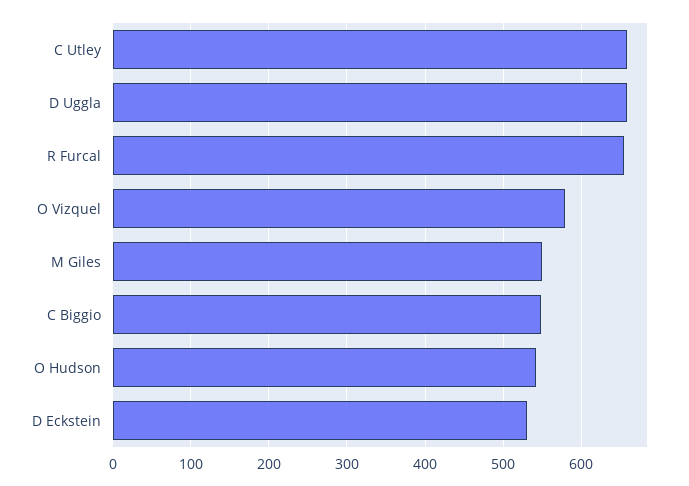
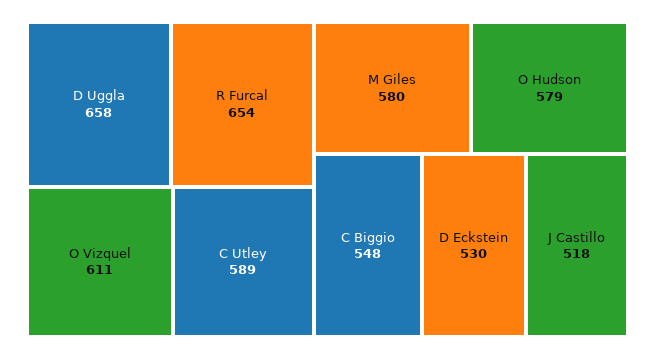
C Utley: 660 -> 589
O Vizquel: 580 -> 611
M Giles: 550 -> 580
O Hudson: 540 -> 579
J Castillo: none -> 518

